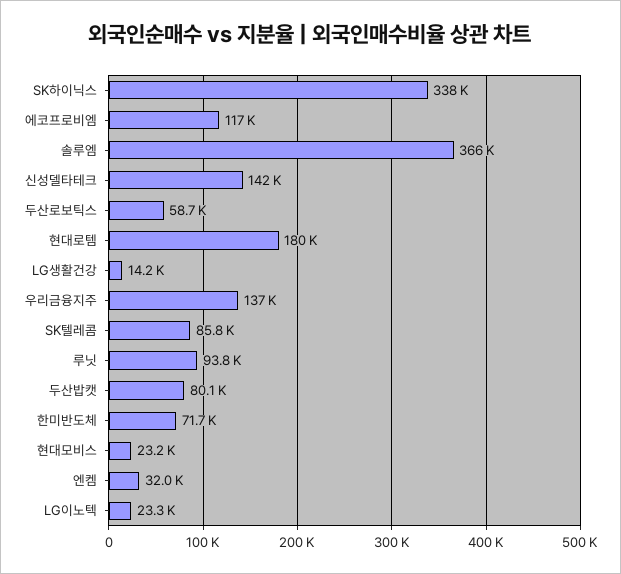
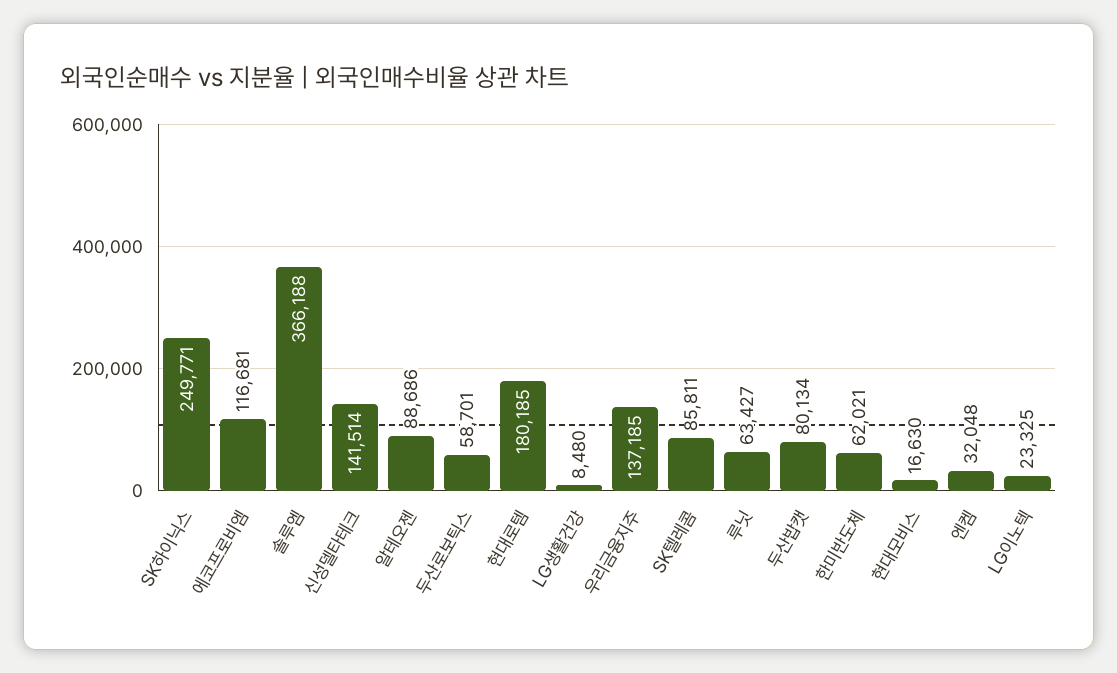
SK하이닉스: 338000 -> 249771
LG생활건강: 14200 -> 8480
루닛: 93800 -> 63427
한미반도체: 71700 -> 62021
현대모비스: 23200 -> 16630
알테오젠: none -> 88686

